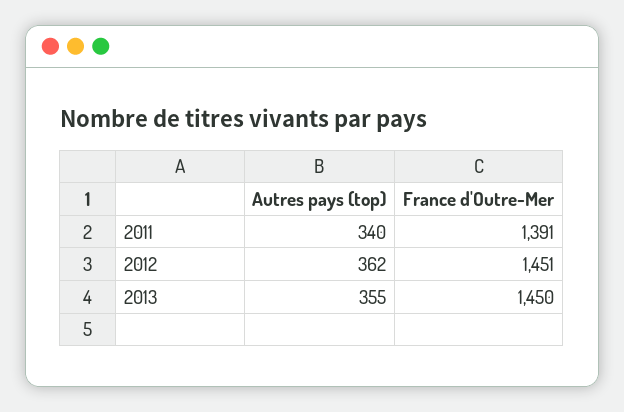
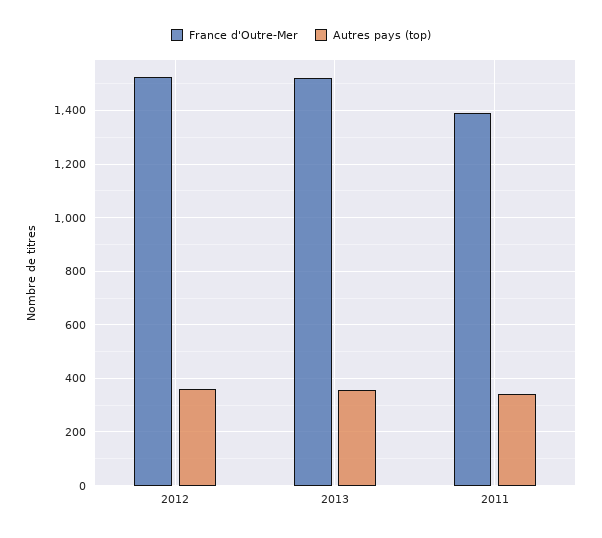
France d'Outre-Mer, 2012: 1451 -> 1525
France d'Outre-Mer, 2013: 1450 -> 1525

